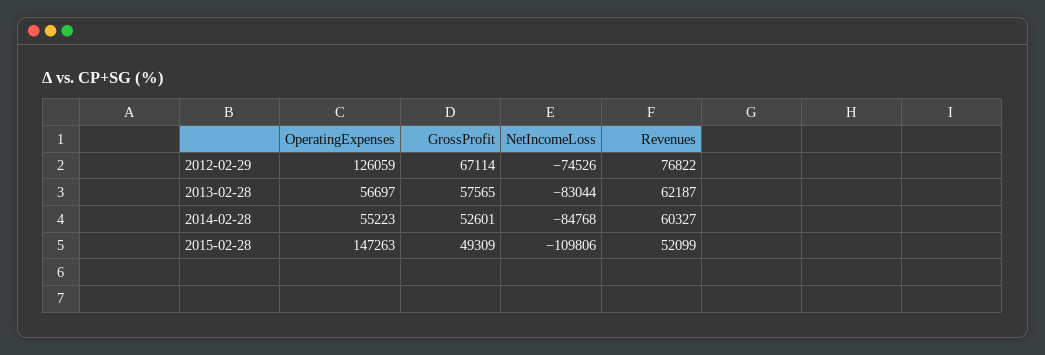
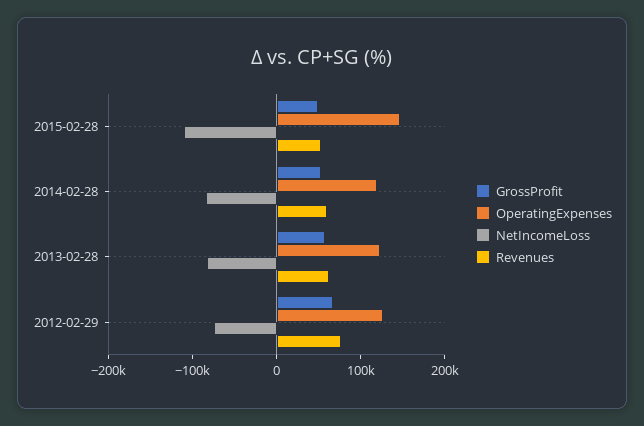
OperatingExpenses, 2013-02-28: 56697 -> 120000
OperatingExpenses, 2014-02-28: 55223 -> 120000

